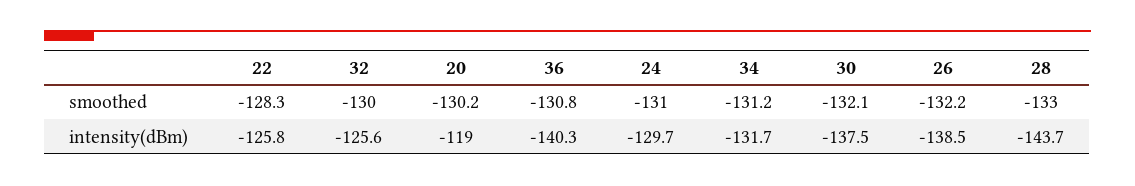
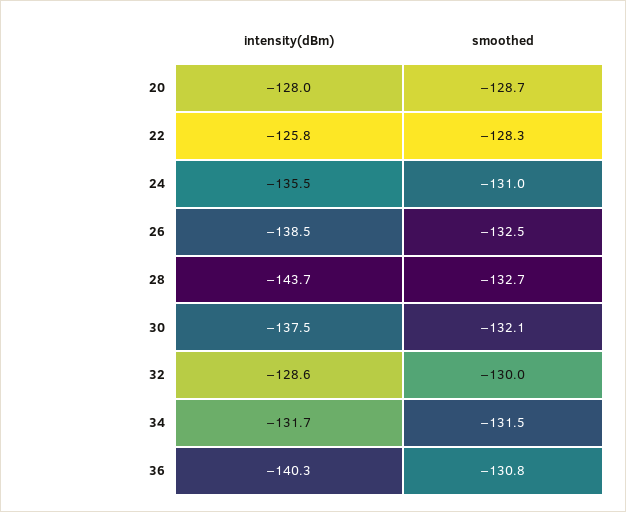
20, smoothed: -130.2 -> -128.7
34, smoothed: -131.2 -> -131.5
26, smoothed: -132.2 -> -132.5
28, smoothed: -133 -> -132.7
32, intensity(dBm): -125.6 -> -128.6
20, intensity(dBm): -119 -> -128
24, intensity(dBm): -129.7 -> -135.5

